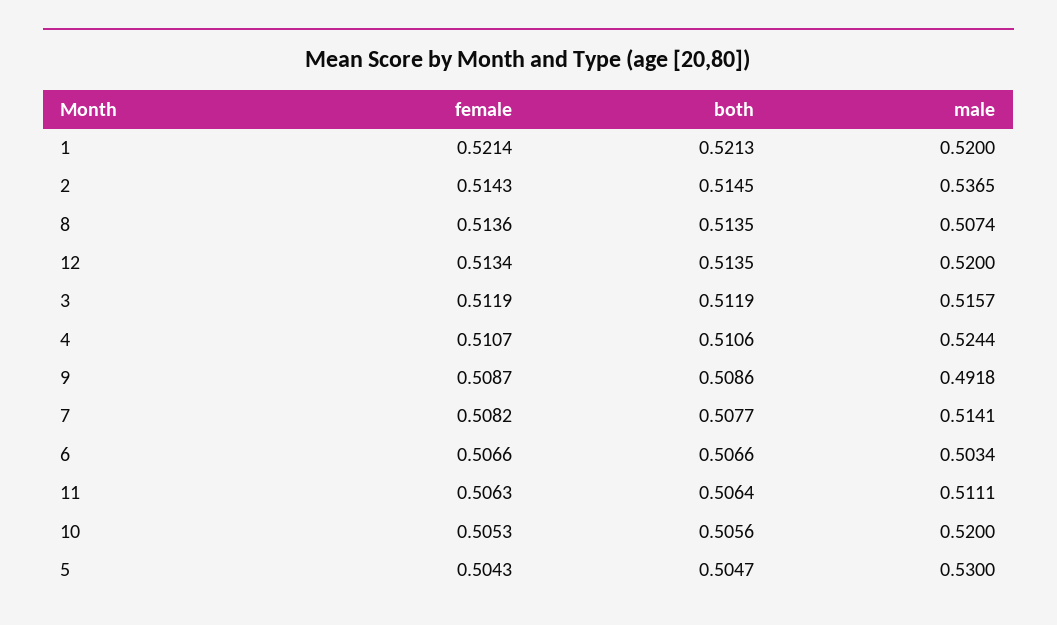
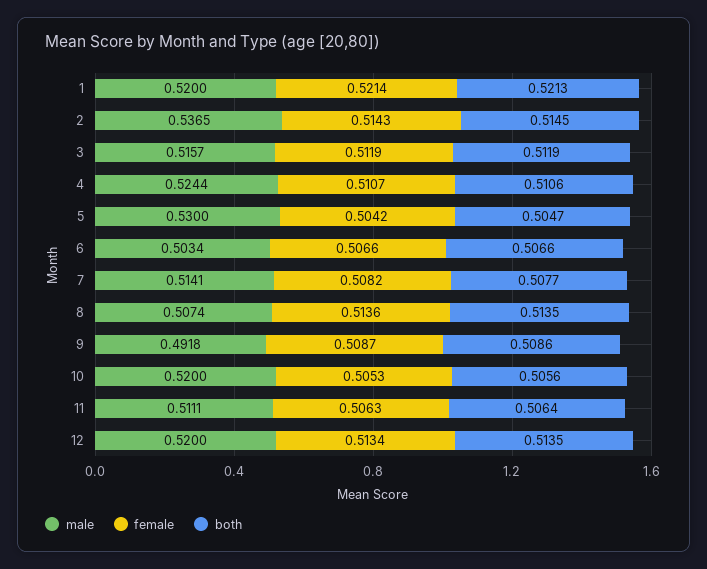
female, 5: 0.5043 -> 0.5042

